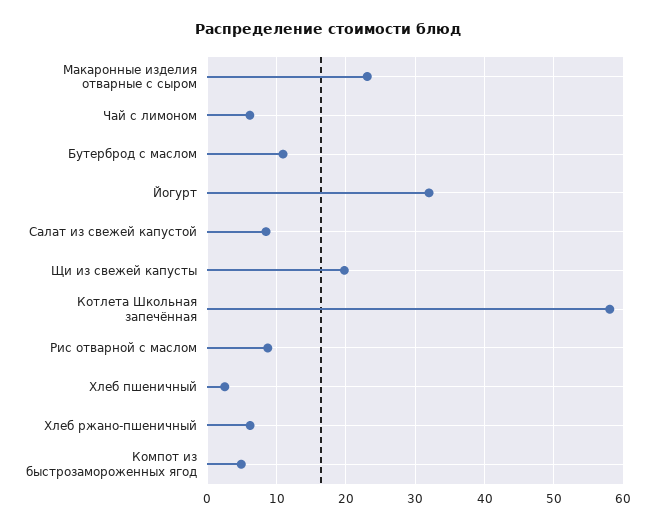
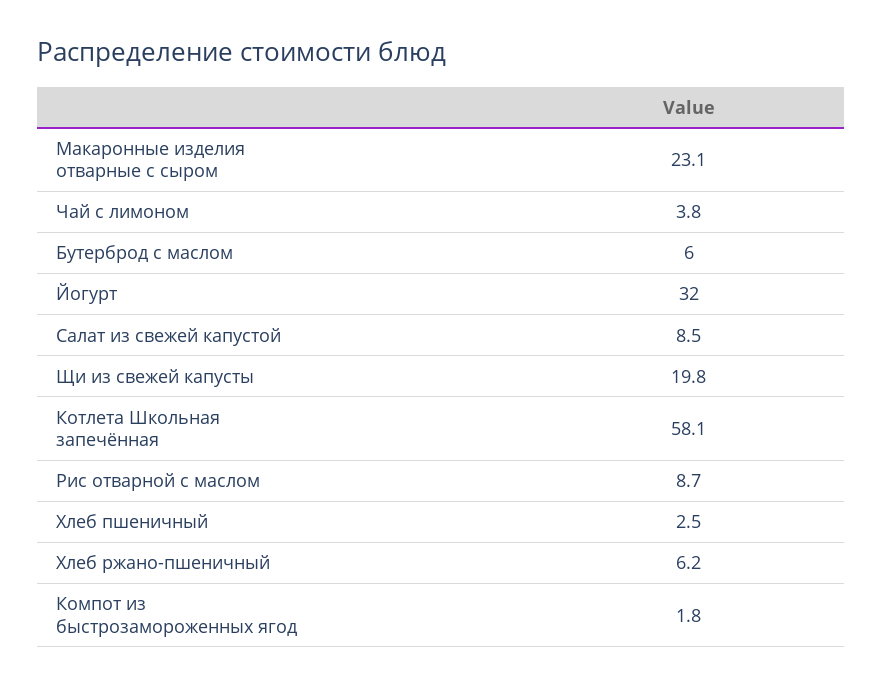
Чай с лимоном: 6 -> 3.8
Бутерброд с маслом: 11 -> 6
Компот из быстрозамороженных ягод: 5 -> 1.8

